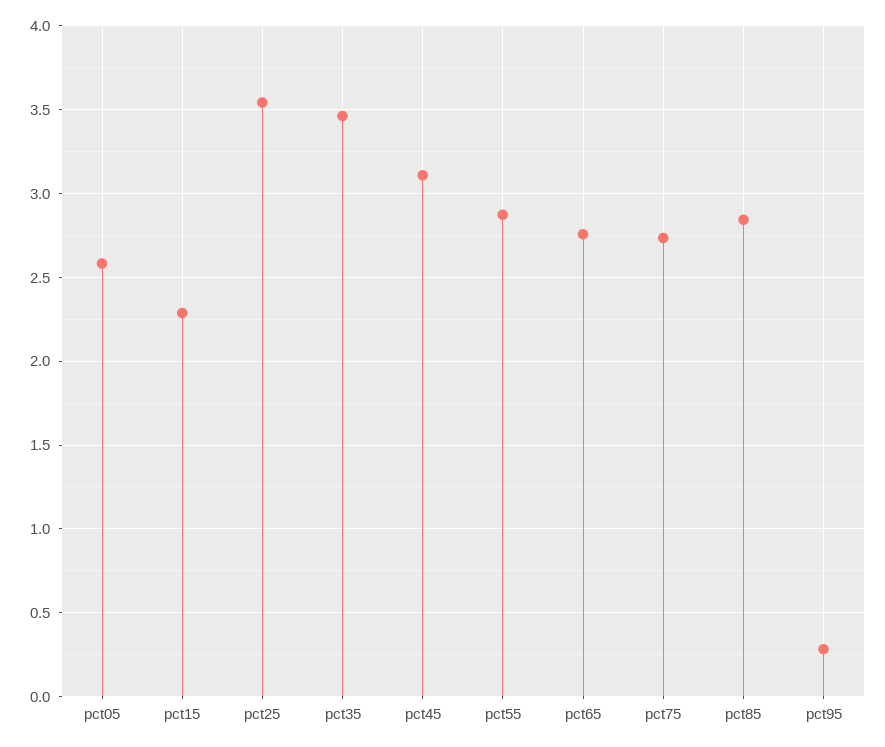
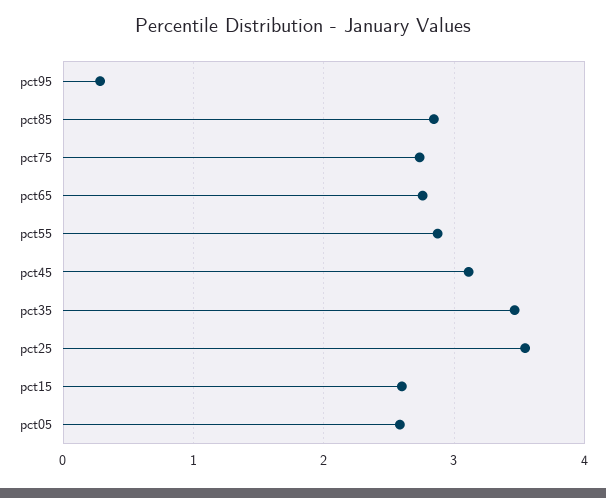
pct15: 2.3 -> 2.6

